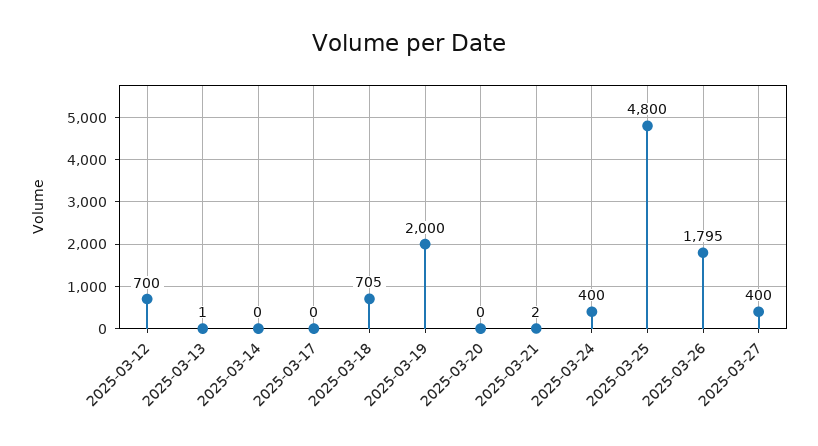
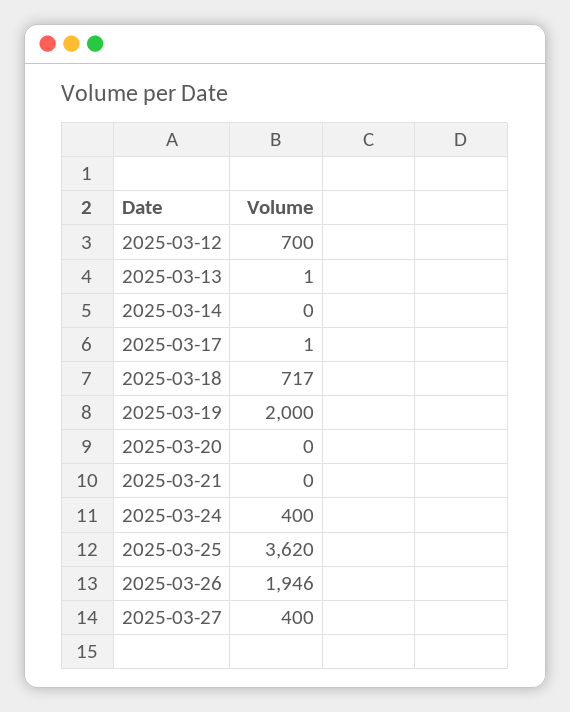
2025-03-17: 0 -> 1
2025-03-18: 705 -> 717
2025-03-21: 2 -> 0
2025-03-25: 4800 -> 3620
2025-03-26: 1795 -> 1946

